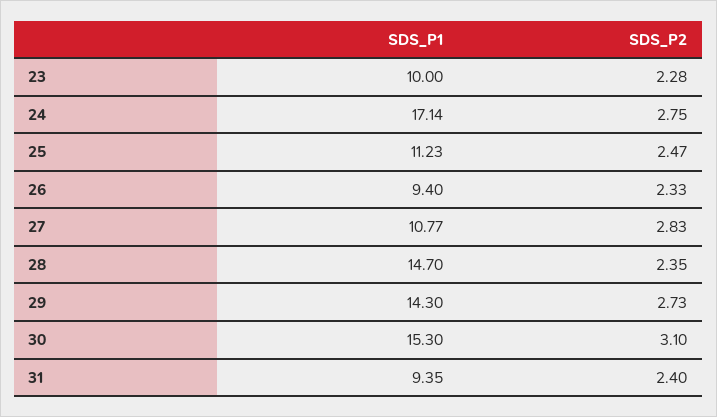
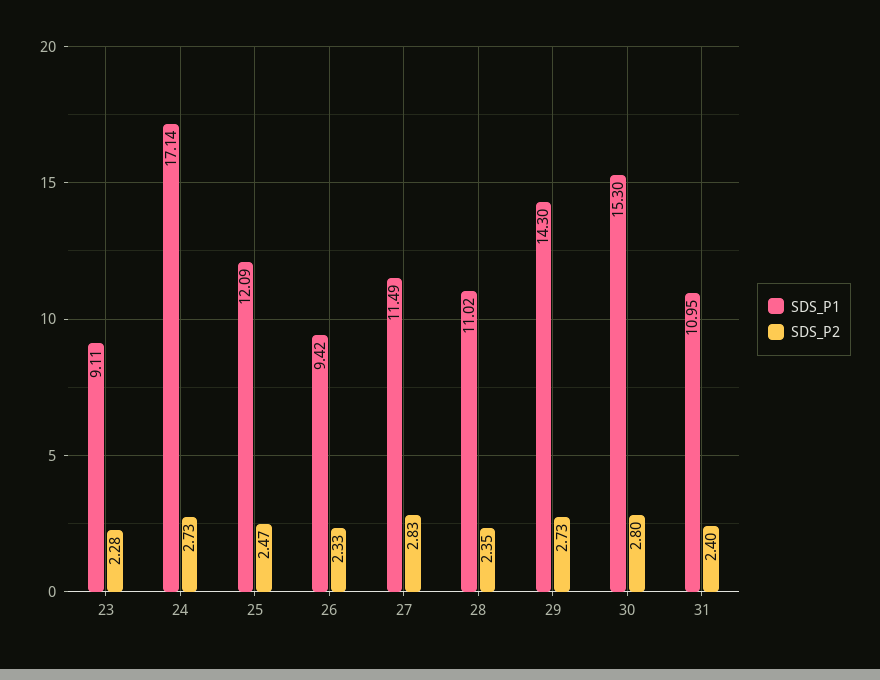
SDS_P1, 23: 10 -> 9.11
SDS_P2, 24: 2.75 -> 2.73
SDS_P1, 25: 11.23 -> 12.09
SDS_P1, 26: 9.4 -> 9.42
SDS_P1, 27: 10.77 -> 11.49
SDS_P1, 28: 14.7 -> 11.02
SDS_P2, 30: 3.1 -> 2.8
SDS_P1, 31: 9.35 -> 10.95

